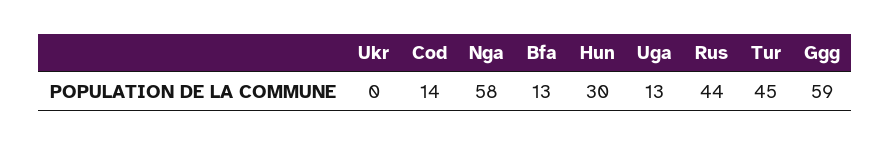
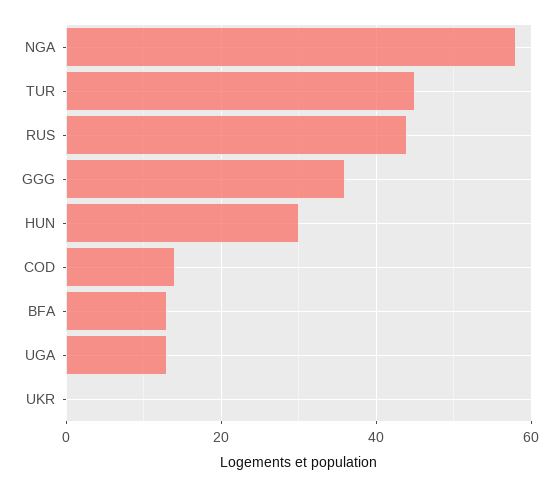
Ggg: 59 -> 35

